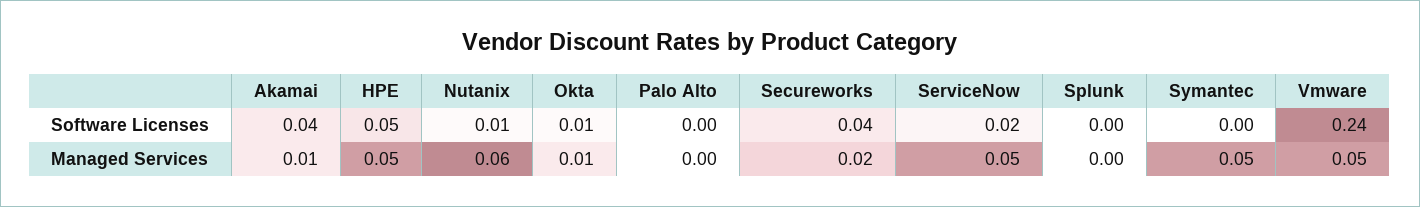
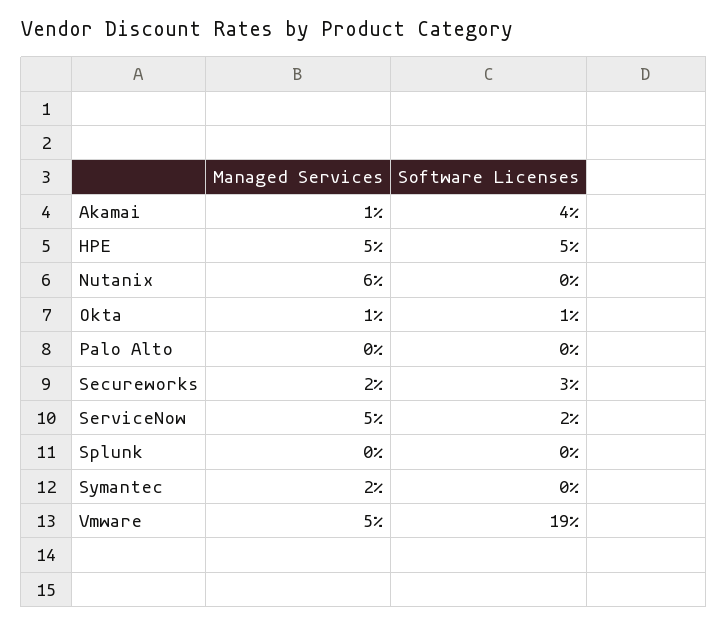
Nutanix, Software Licenses: 0.01 -> 0
Secureworks, Software Licenses: 0.04 -> 0.03
Vmware, Software Licenses: 0.24 -> 0.19
Symantec, Managed Services: 0.05 -> 0.02

